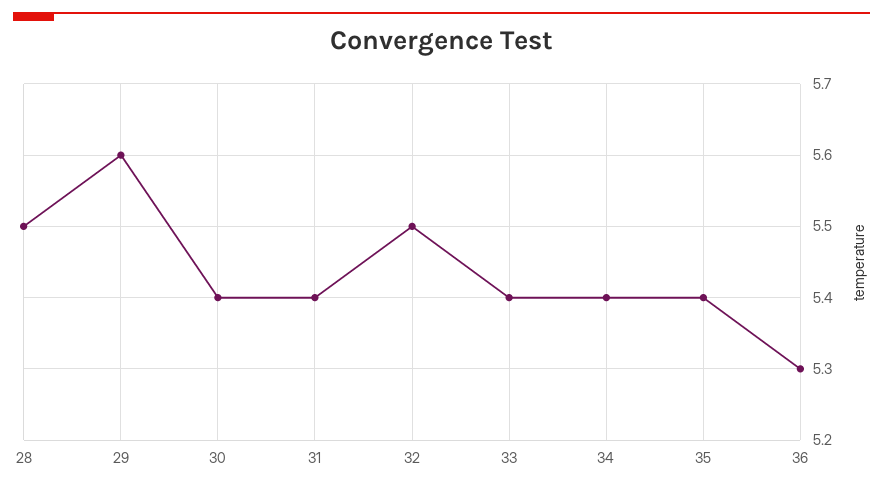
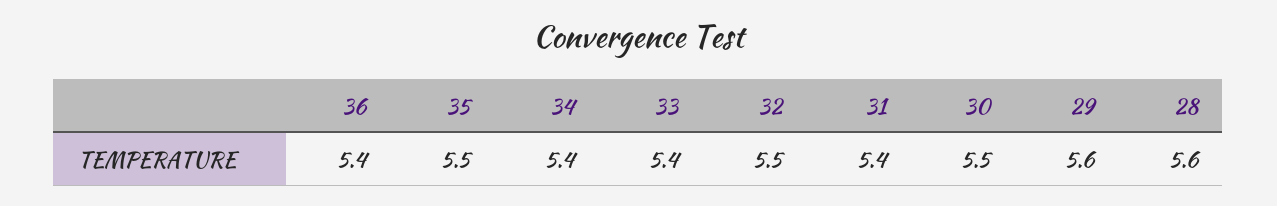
28: 5.5 -> 5.6
30: 5.4 -> 5.5
35: 5.4 -> 5.5
36: 5.3 -> 5.4

